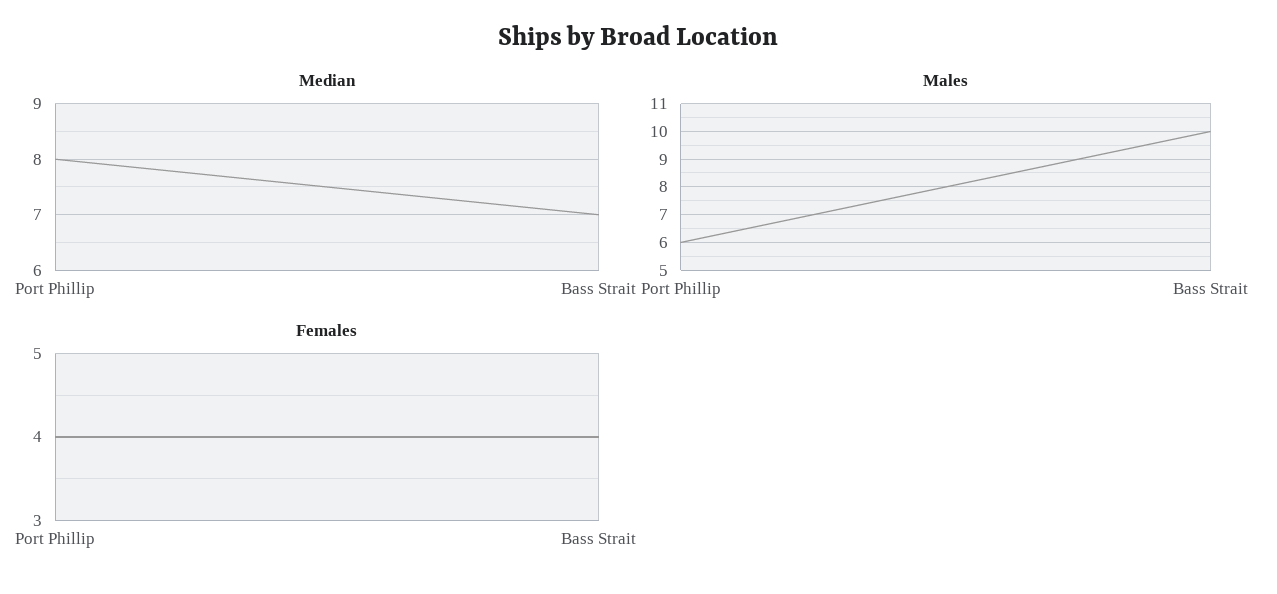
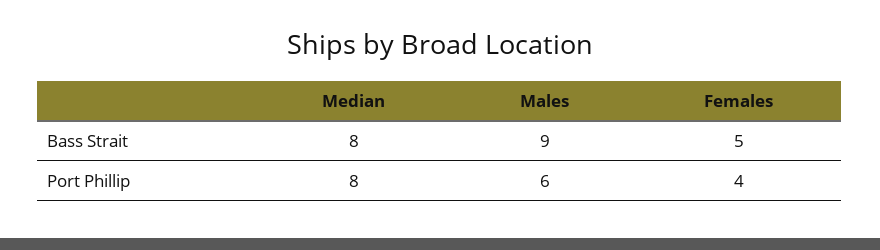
Median, Bass Strait: 7 -> 8
Males, Bass Strait: 10 -> 9
Females, Bass Strait: 4 -> 5

